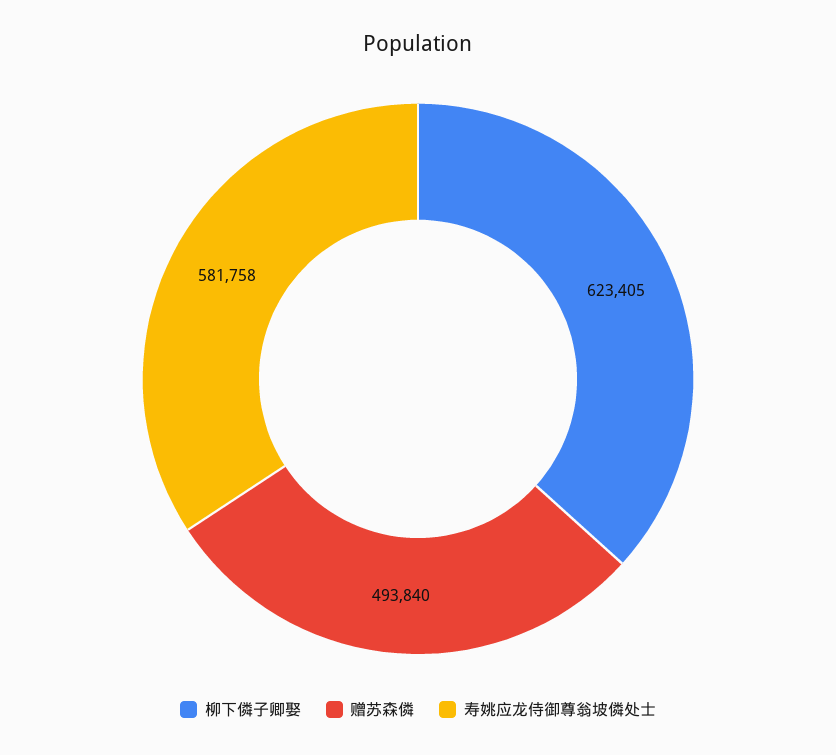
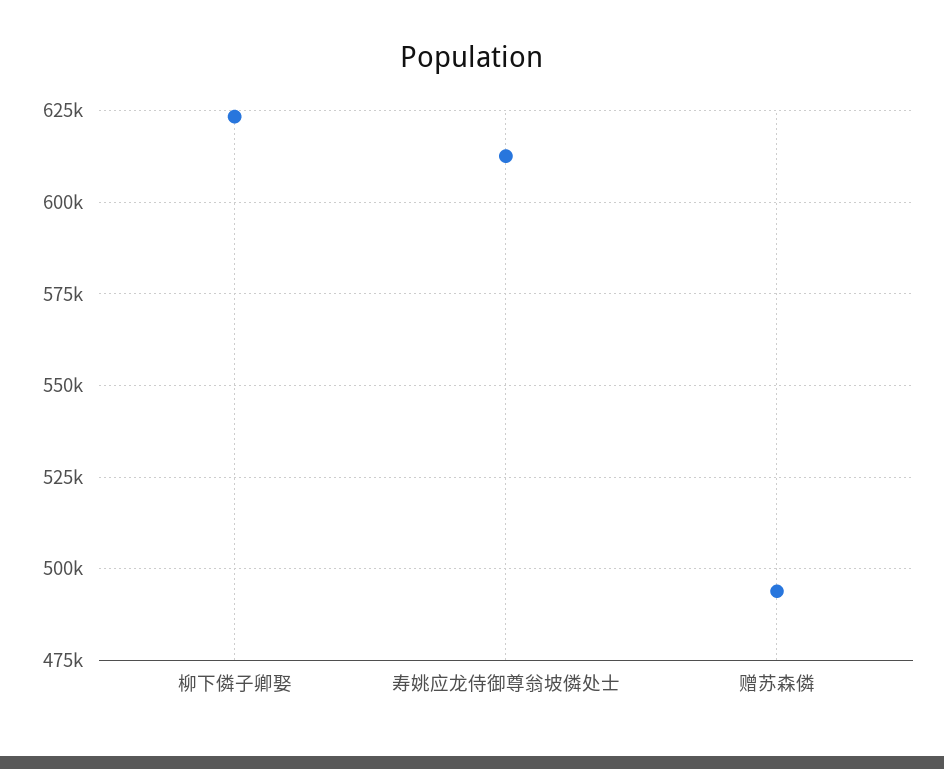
寿姚应龙侍御尊翁坡僯处士: 581758 -> 612500

